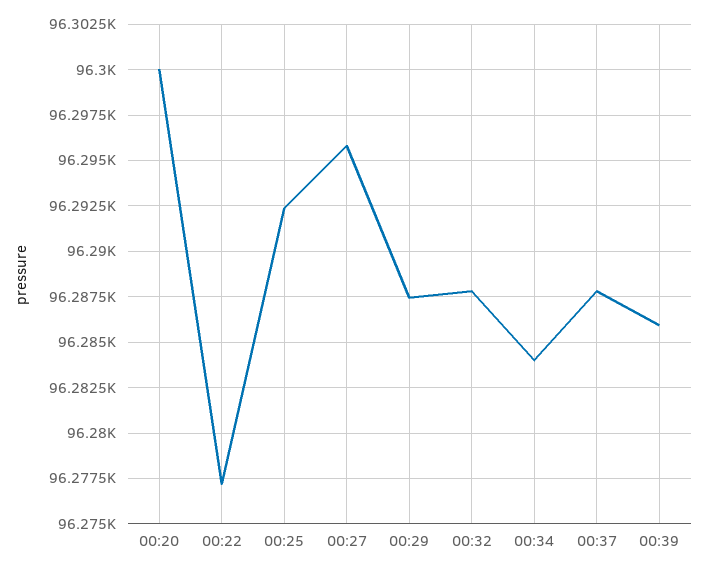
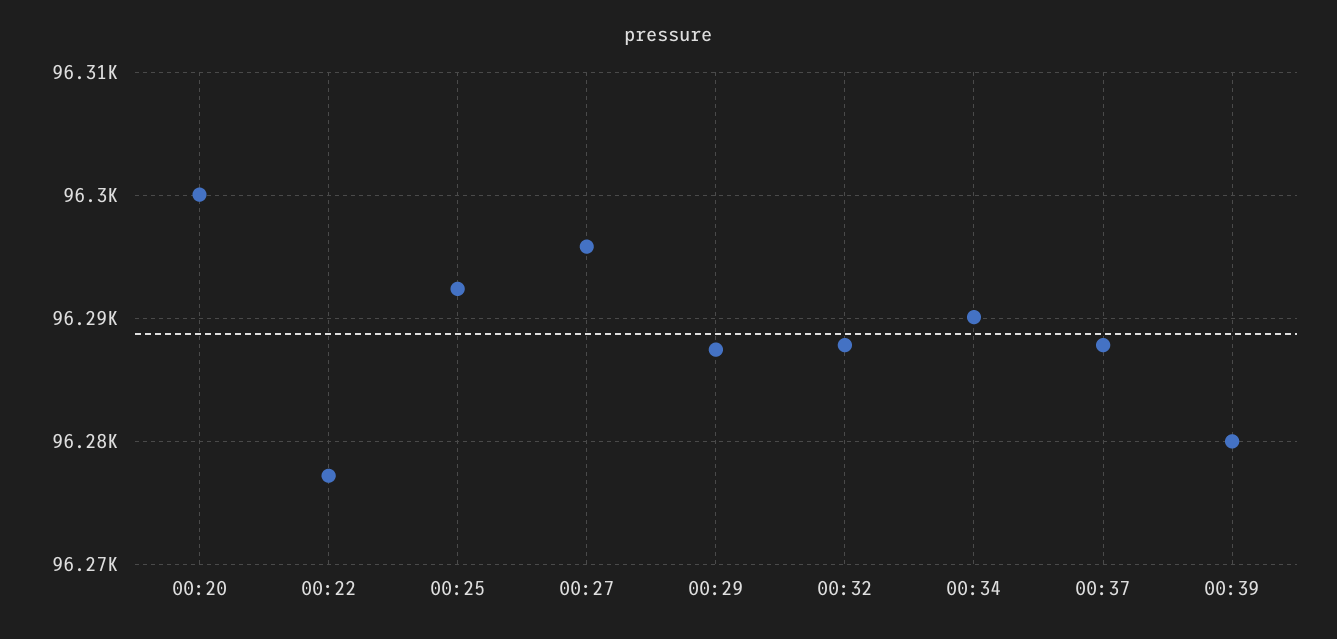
00:34: 96284 -> 96290
00:39: 96286 -> 96280

